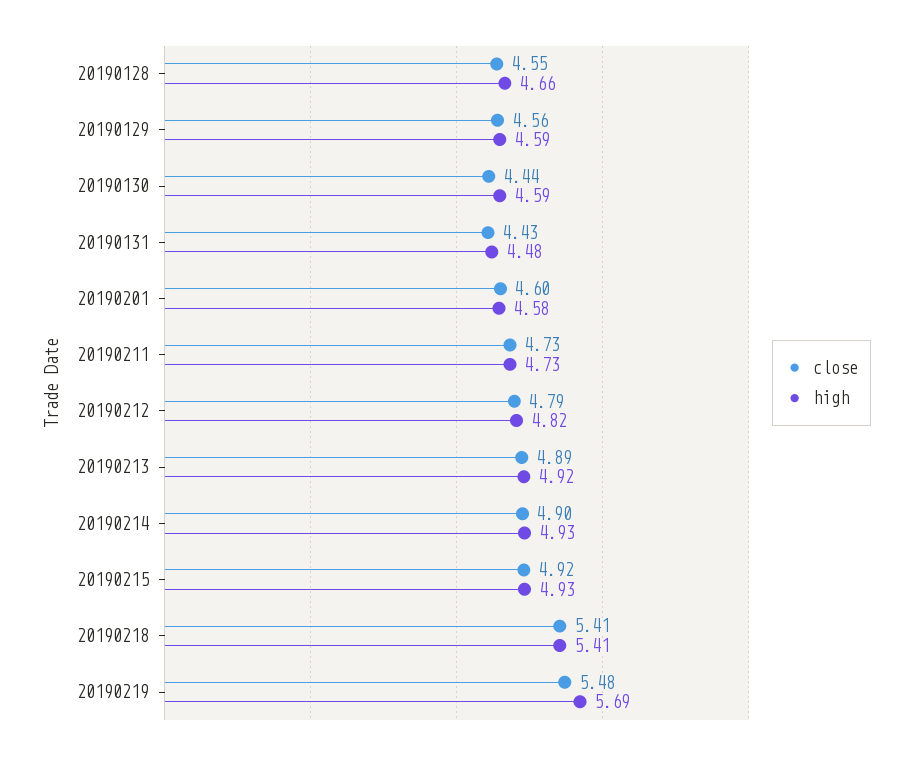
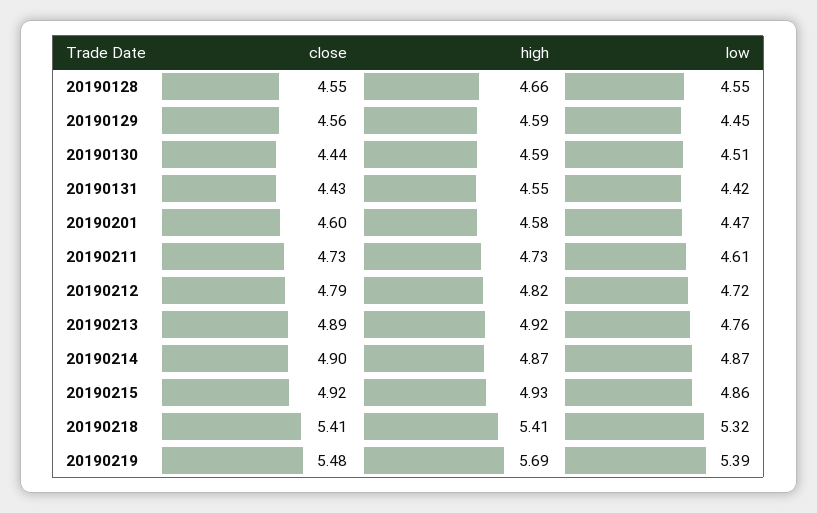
high, 20190131: 4.48 -> 4.55
high, 20190214: 4.93 -> 4.87
low, 20190128: none -> 4.55
low, 20190129: none -> 4.45
low, 20190130: none -> 4.51
low, 20190131: none -> 4.42
low, 20190201: none -> 4.47
low, 20190211: none -> 4.61
low, 20190212: none -> 4.72
low, 20190213: none -> 4.76
low, 20190214: none -> 4.87
low, 20190215: none -> 4.86
low, 20190218: none -> 5.32
low, 20190219: none -> 5.39

